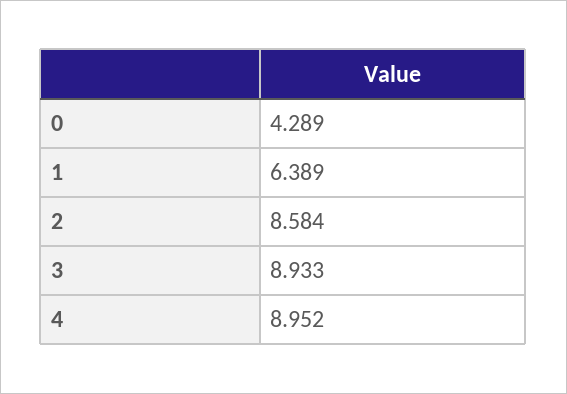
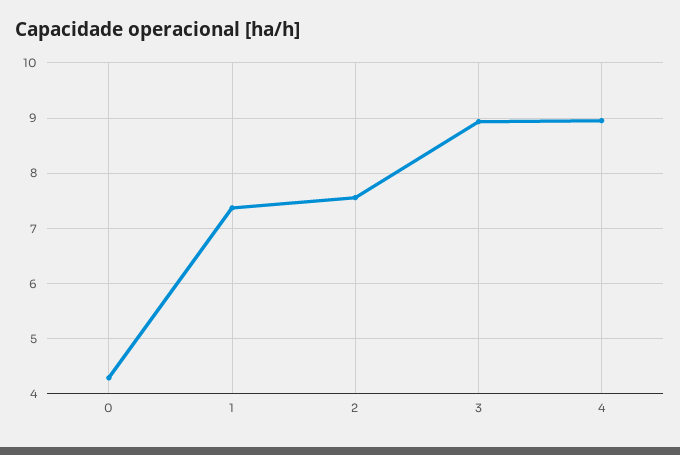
1: 6.389 -> 7.4
2: 8.584 -> 7.6

